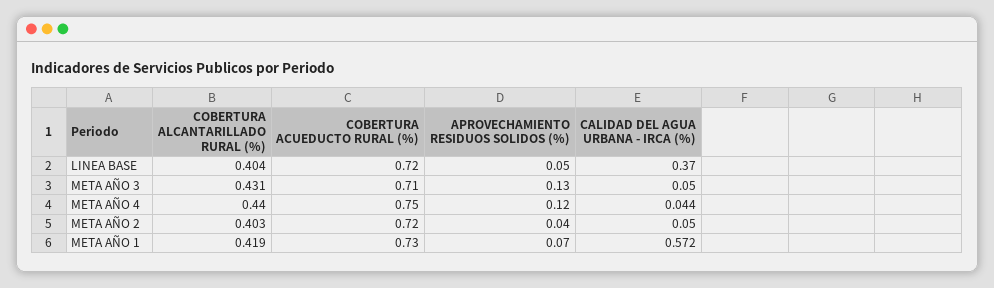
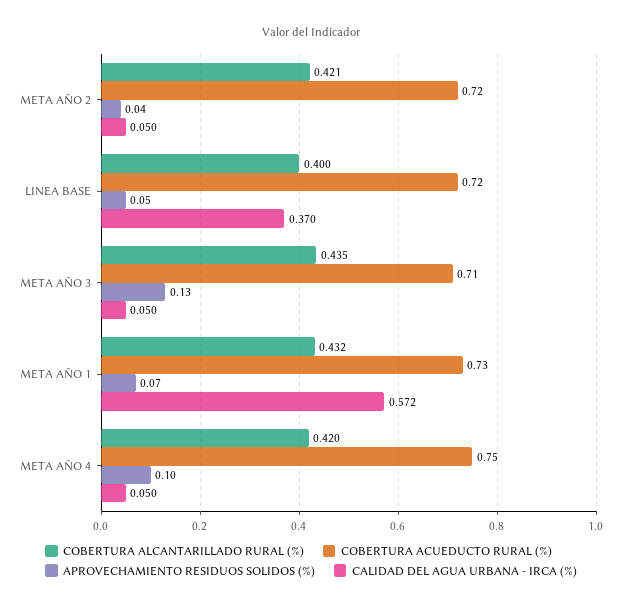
COBERTURA ALCANTARILLADO RURAL (%), LINEA BASE: 0.404 -> 0.4
COBERTURA ALCANTARILLADO RURAL (%), META AÑO 3: 0.431 -> 0.435
COBERTURA ALCANTARILLADO RURAL (%), META AÑO 4: 0.44 -> 0.42
APROVECHAMIENTO RESIDUOS SOLIDOS (%), META AÑO 4: 0.12 -> 0.1
CALIDAD DEL AGUA URBANA - IRCA (%), META AÑO 4: 0.044 -> 0.05
COBERTURA ALCANTARILLADO RURAL (%), META AÑO 2: 0.403 -> 0.421
COBERTURA ALCANTARILLADO RURAL (%), META AÑO 1: 0.419 -> 0.432

